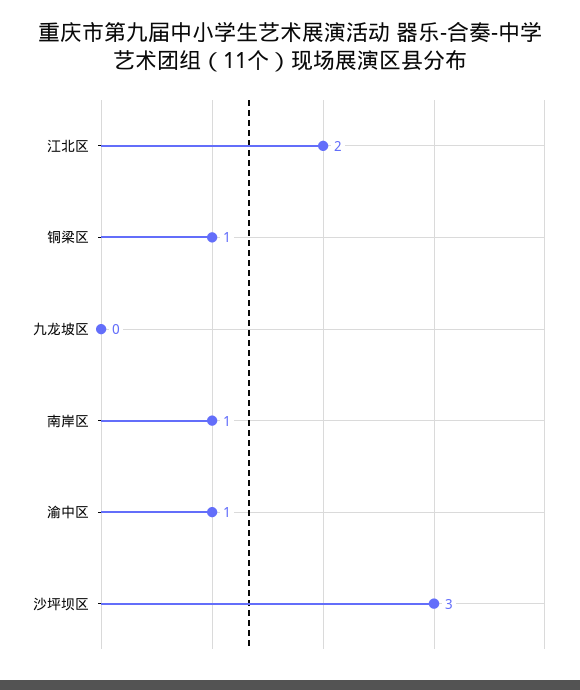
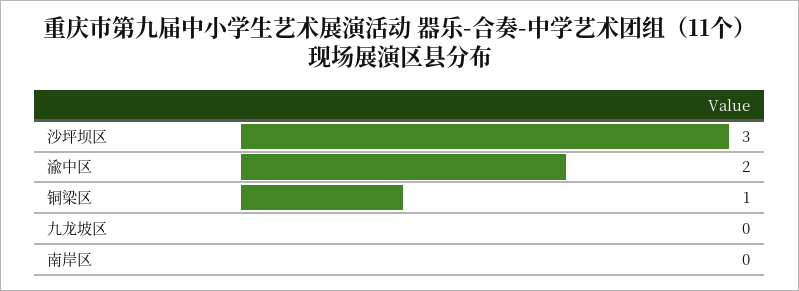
江北区: 2 -> none
南岸区: 1 -> 0
渝中区: 1 -> 2

